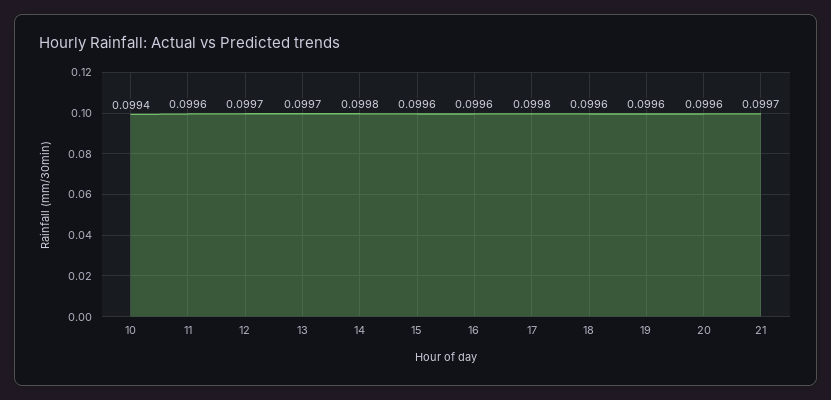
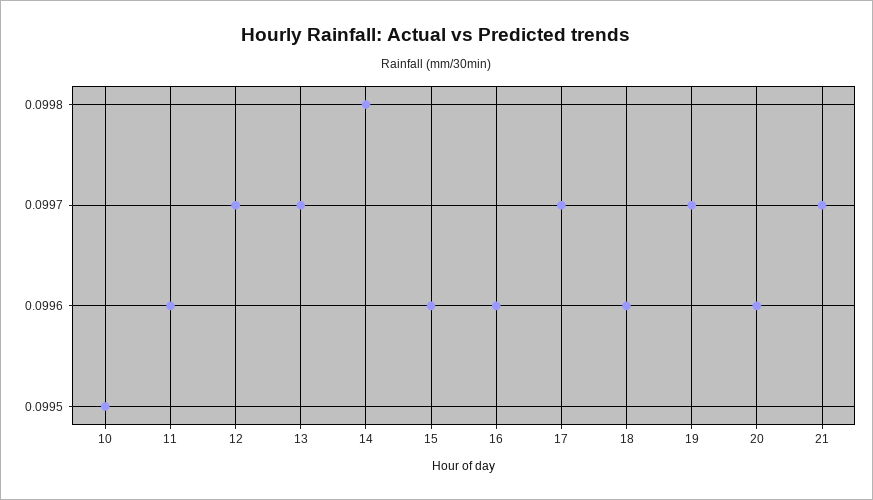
10: 0.0994 -> 0.0995
17: 0.0998 -> 0.0997
19: 0.0996 -> 0.0997

